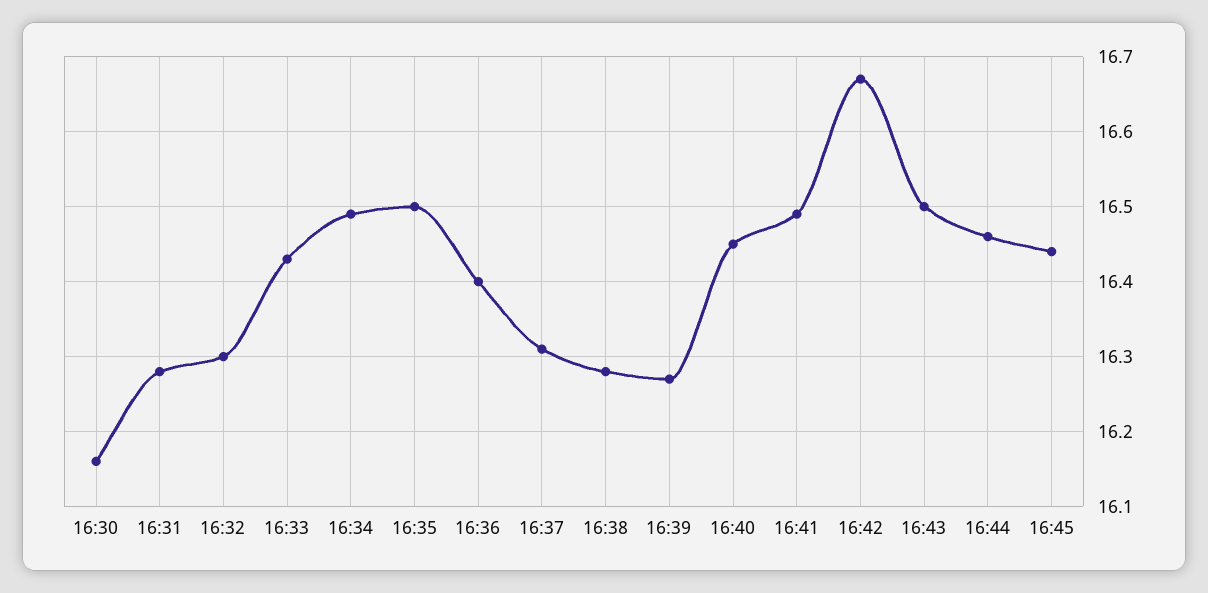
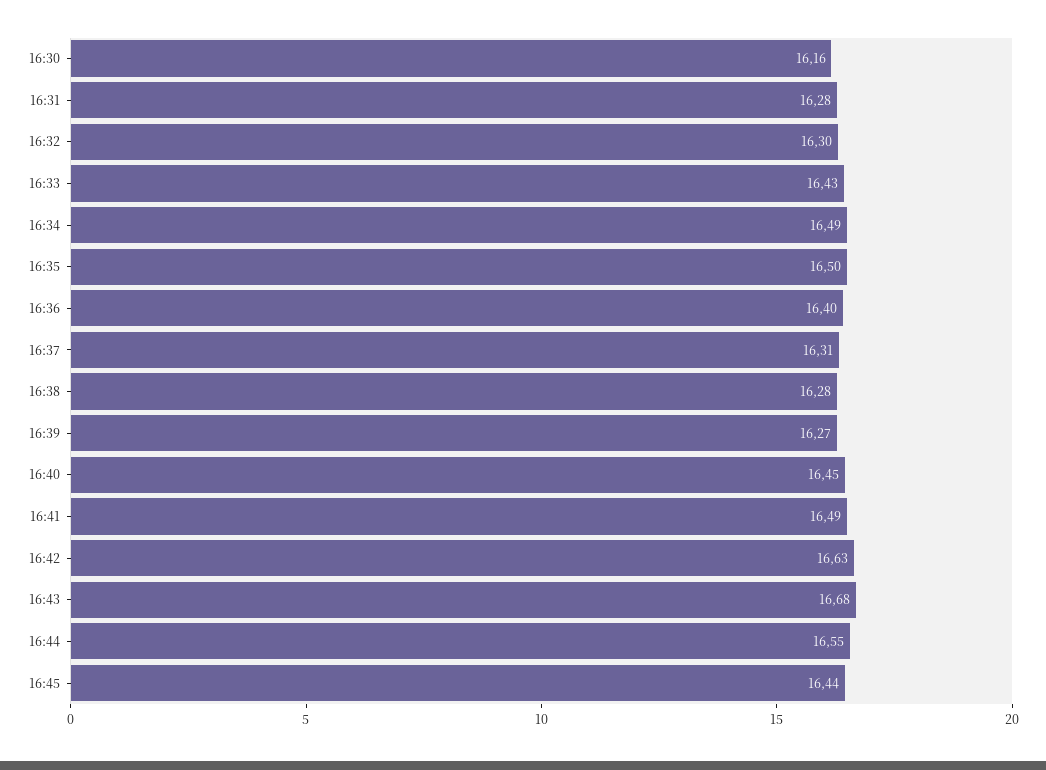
16:42: 16.67 -> 16.63
16:43: 16.5 -> 16.68
16:44: 16.46 -> 16.55

